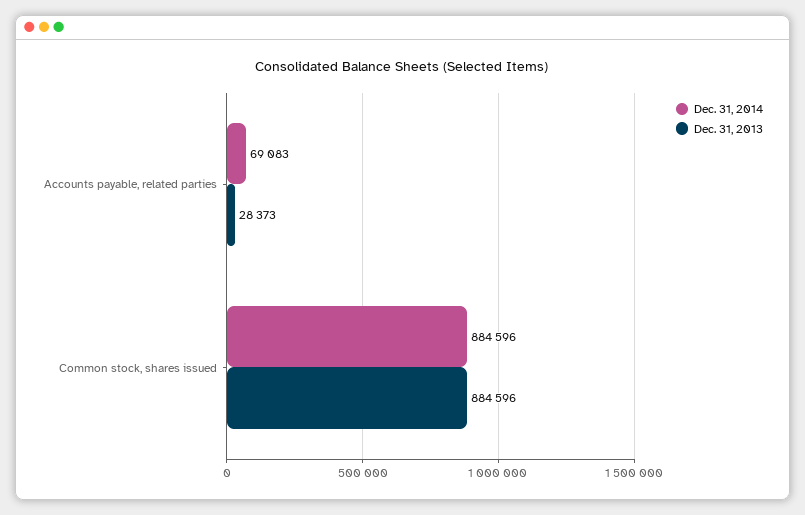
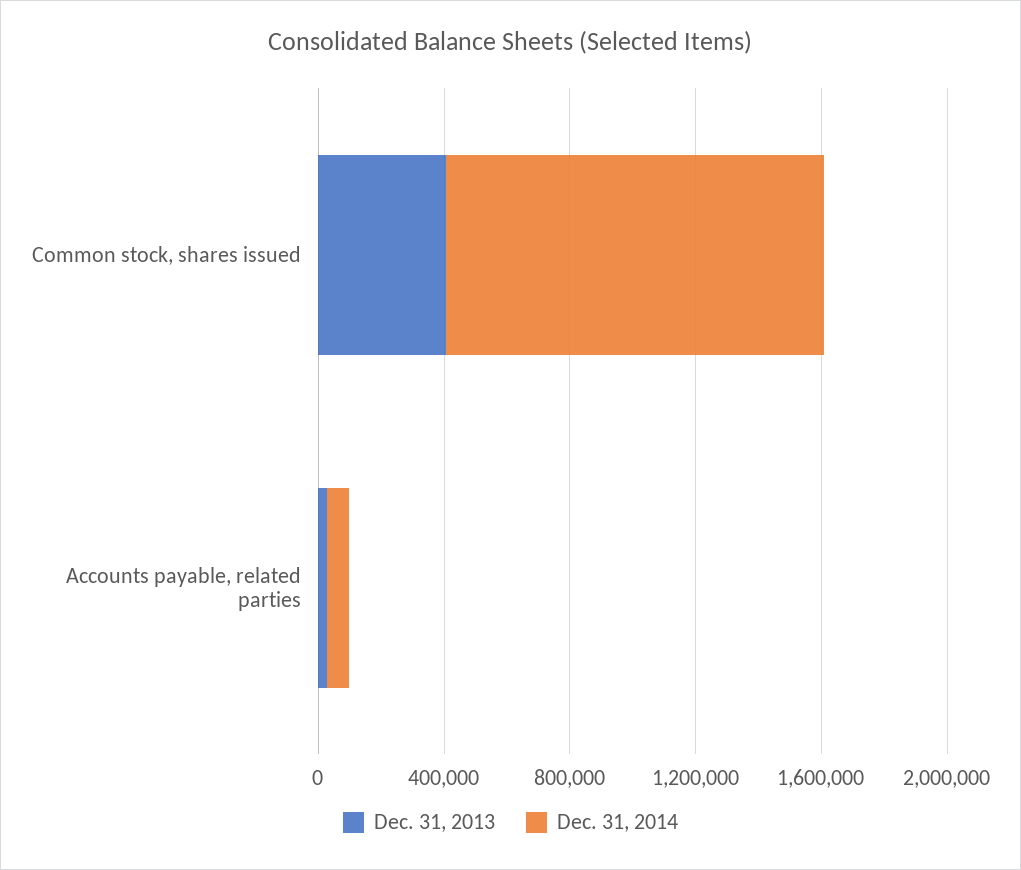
Dec. 31, 2014, Common stock, shares issued: 884596 -> 1200000
Dec. 31, 2013, Common stock, shares issued: 884596 -> 400000

